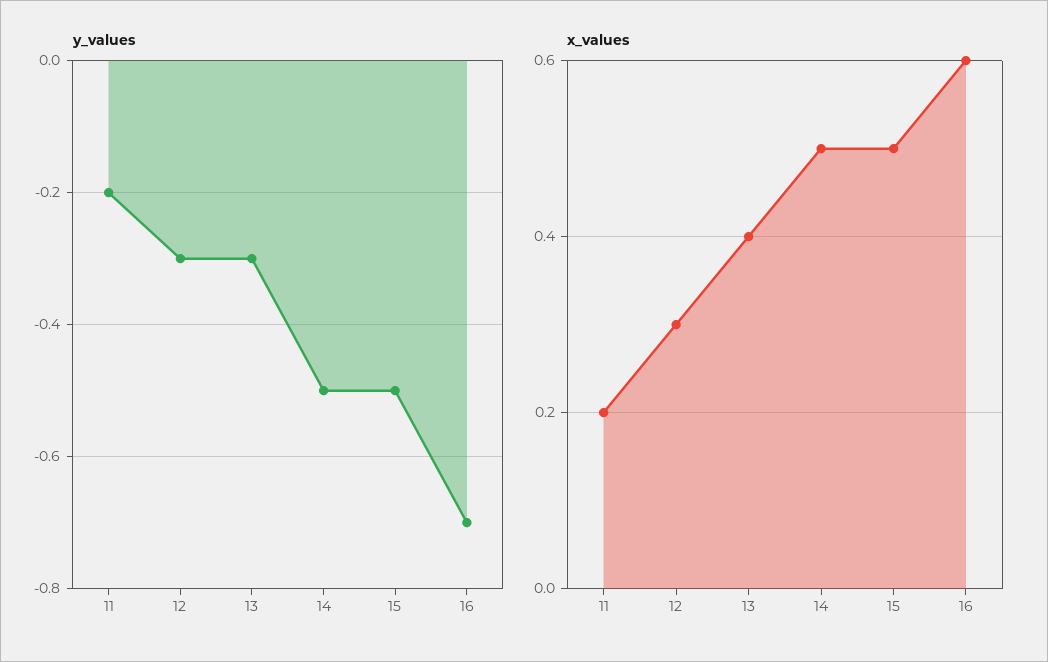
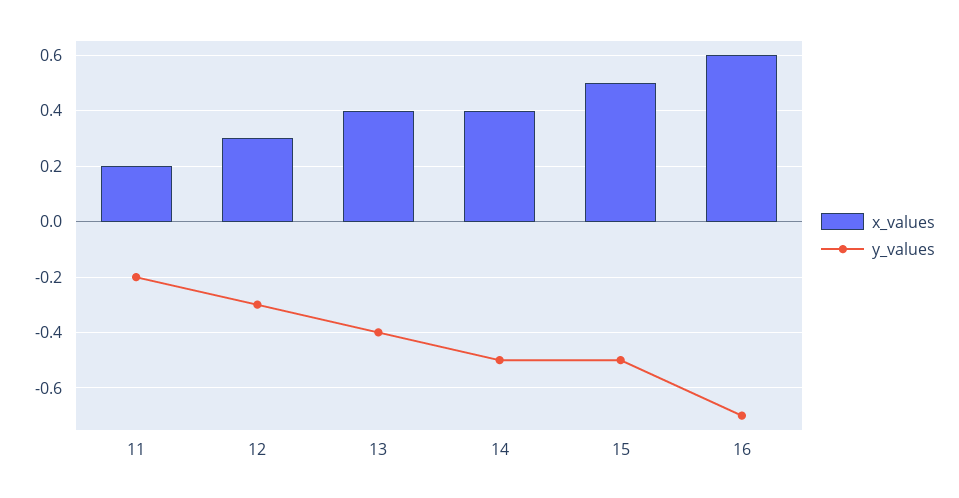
y_values, 13: -0.3 -> -0.4
x_values, 14: 0.5 -> 0.4

